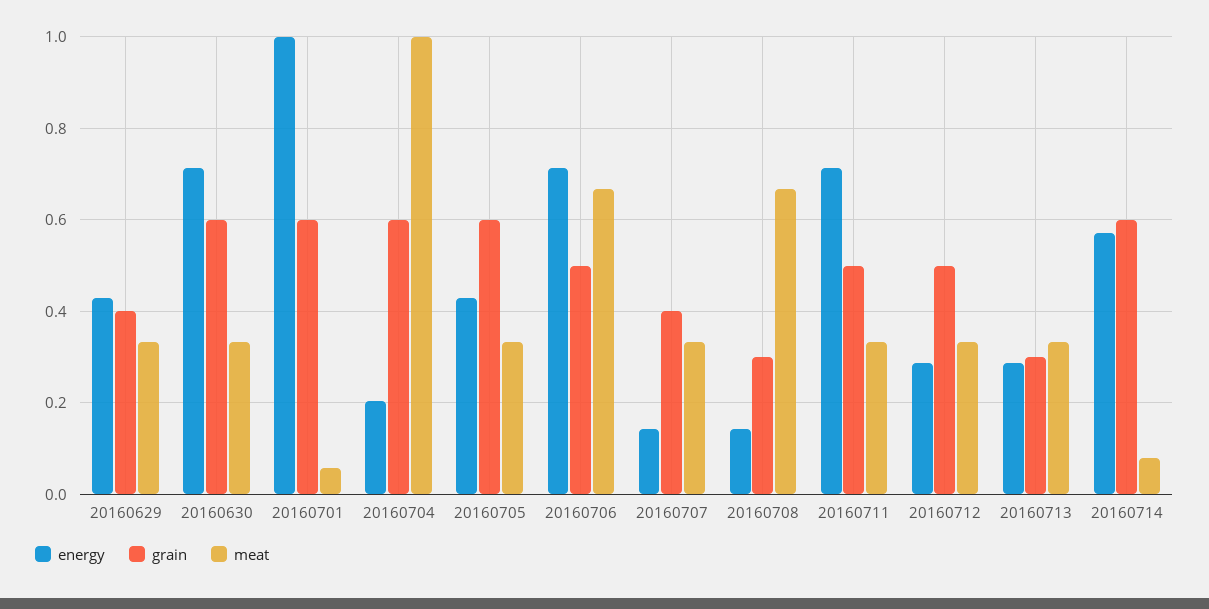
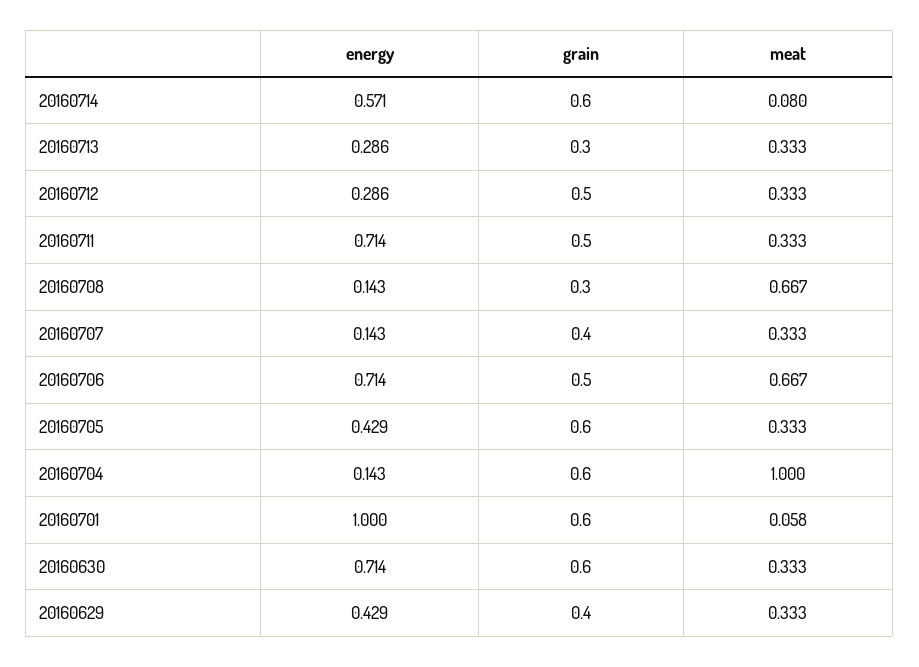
energy, 20160704: 0.2 -> 0.143

